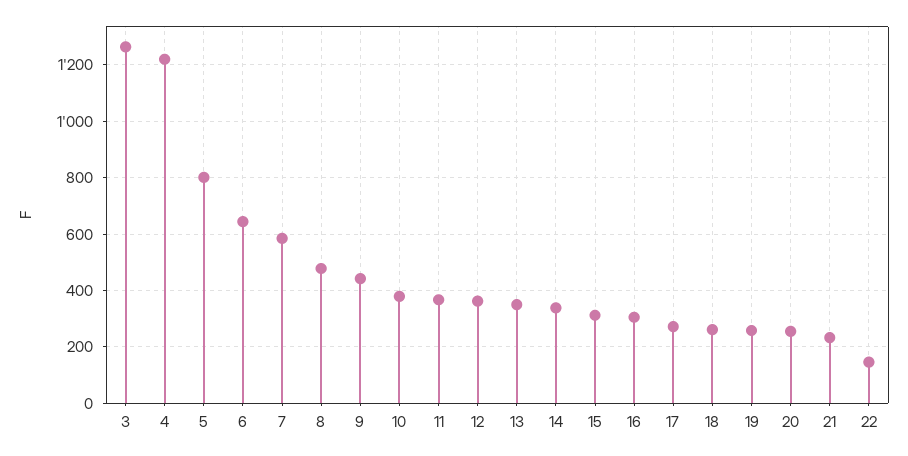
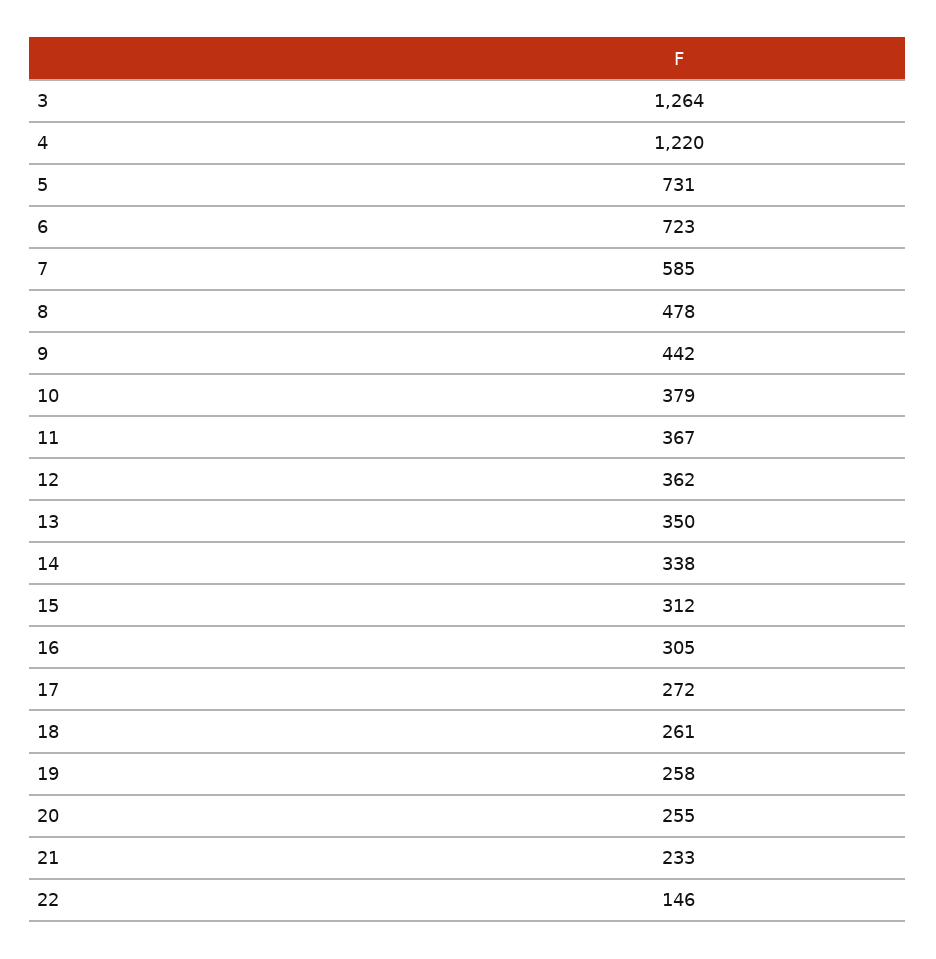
5: 800 -> 731
6: 650 -> 723

